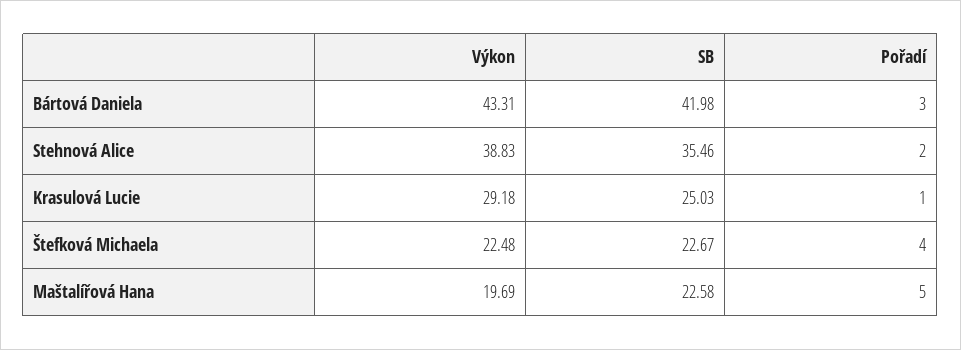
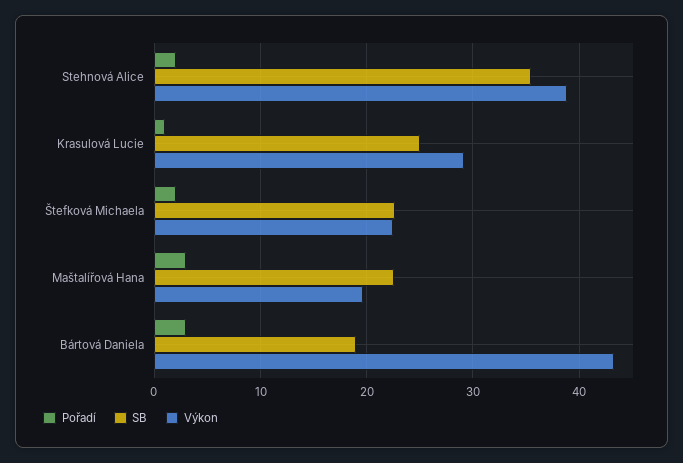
SB, Bártová Daniela: 41.98 -> 19
Pořadí, Štefková Michaela: 4 -> 2
Pořadí, Maštalířová Hana: 5 -> 3

